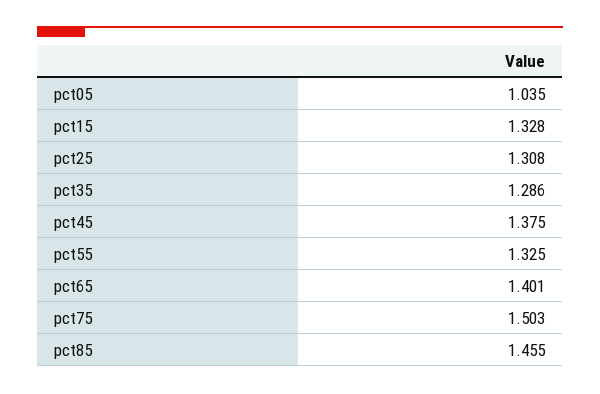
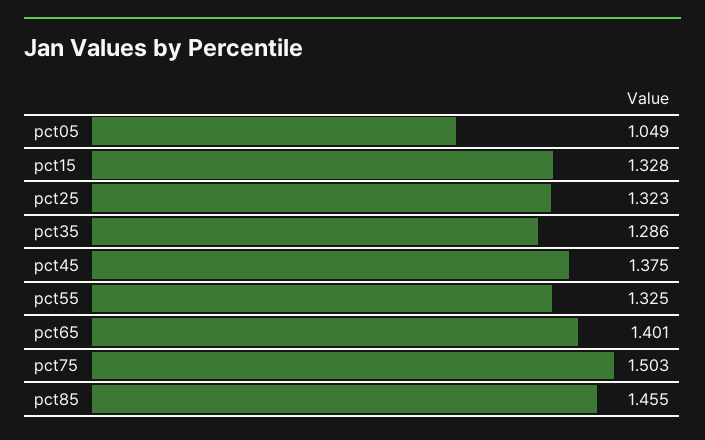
pct05: 1.035 -> 1.049
pct25: 1.308 -> 1.323

